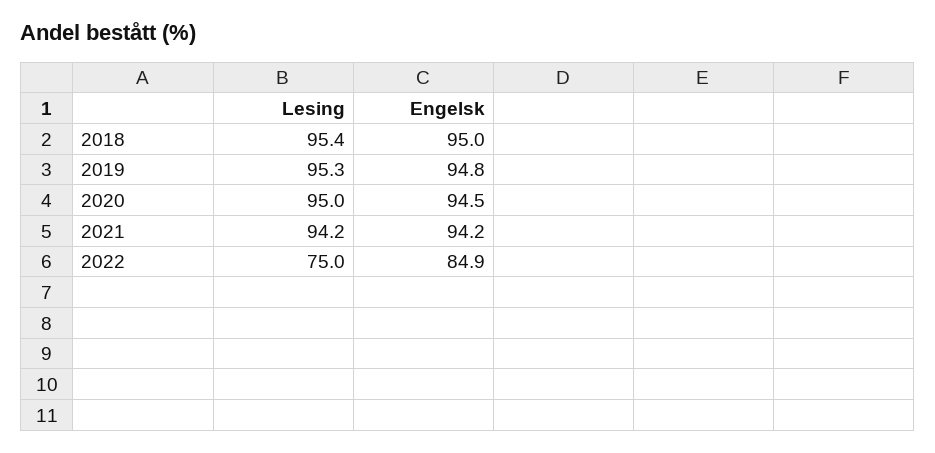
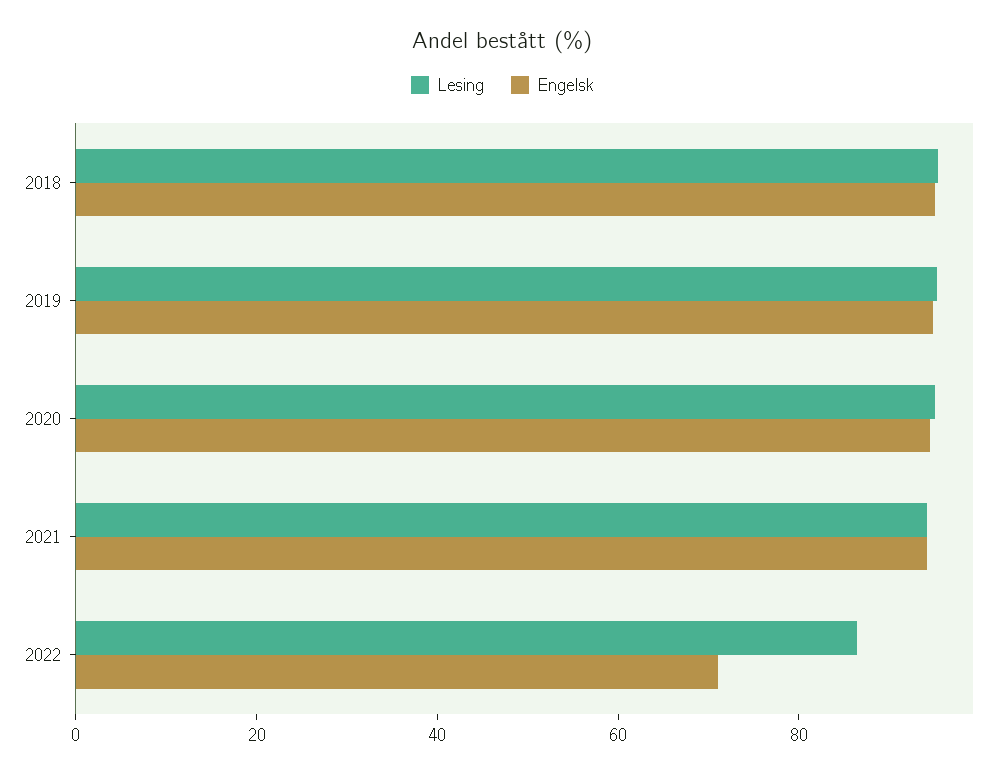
Lesing, 2022: 75 -> 85
Engelsk, 2022: 84.9 -> 70

